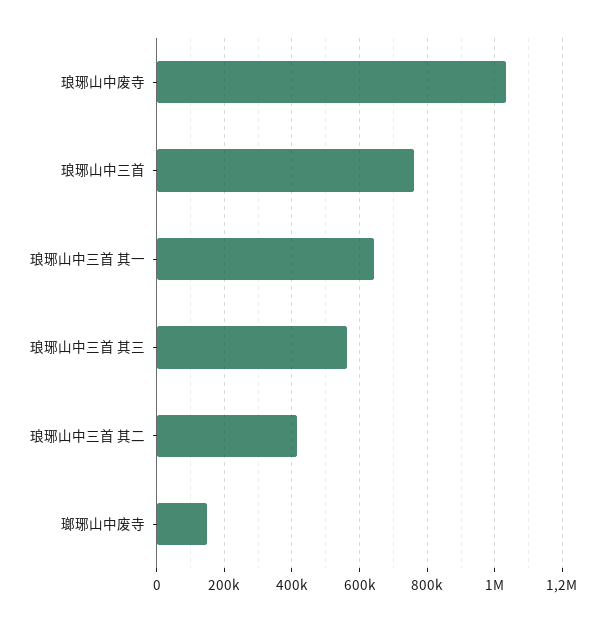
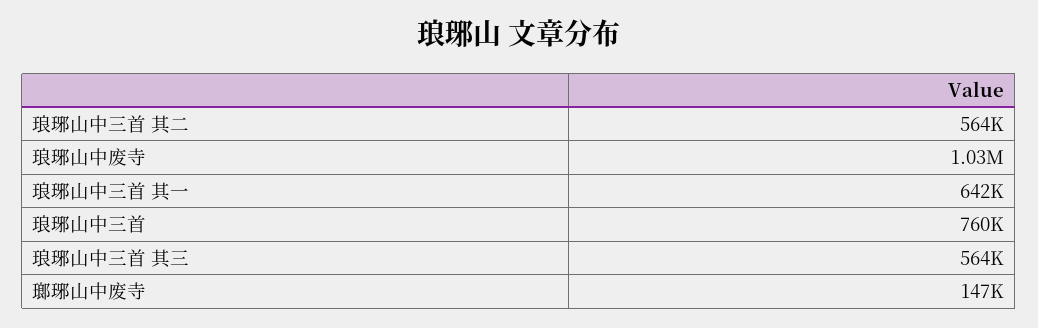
琅琊山中三首 其二: 420000 -> 564000

